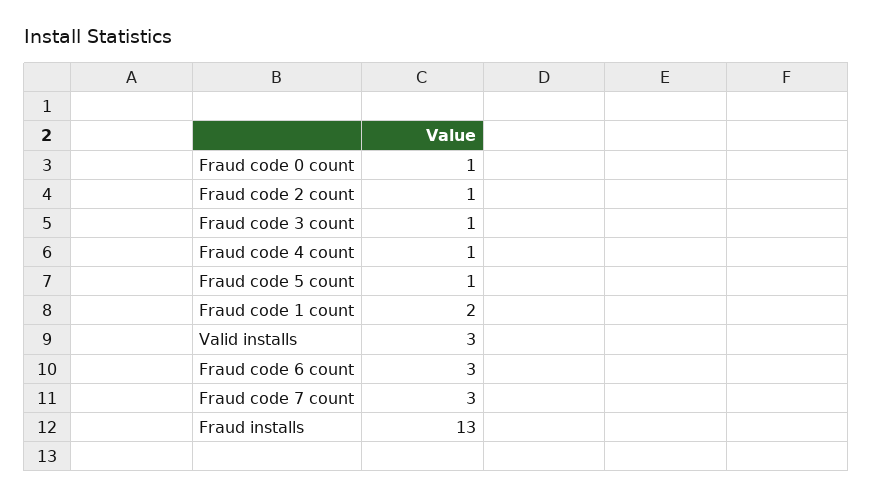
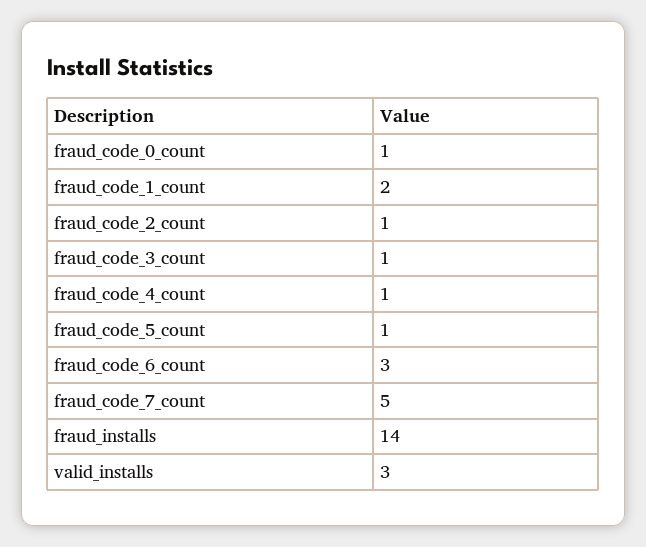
Fraud code 7 count: 3 -> 5
Fraud installs: 13 -> 14

